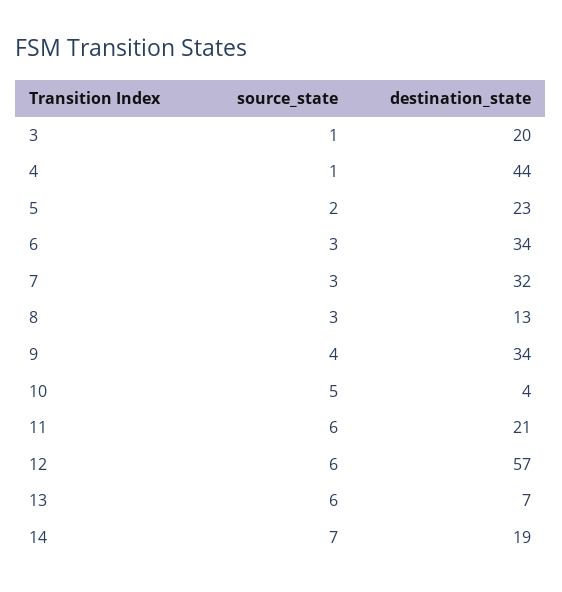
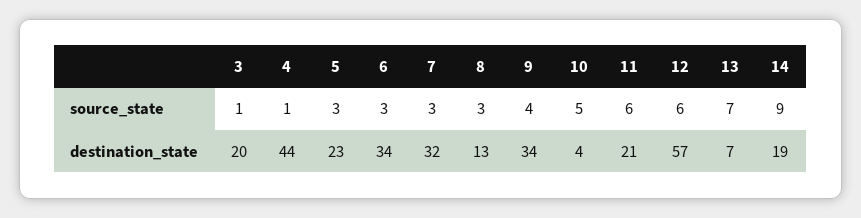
source_state, 5: 2 -> 3
source_state, 13: 6 -> 7
source_state, 14: 7 -> 9

